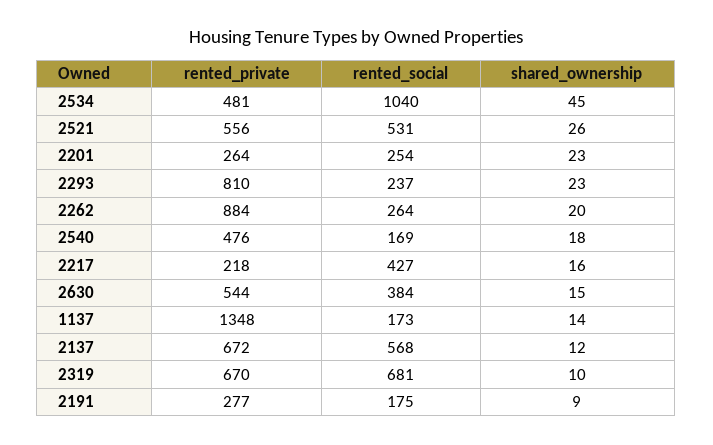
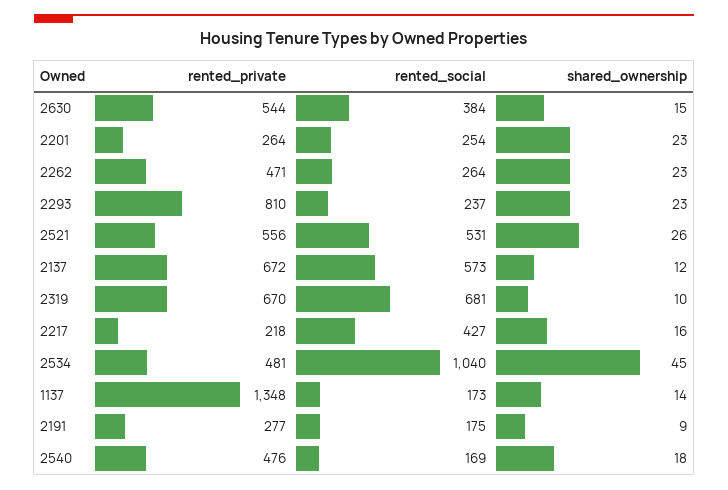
rented_private, 2262: 884 -> 471
shared_ownership, 2262: 20 -> 23
rented_social, 2137: 568 -> 573

